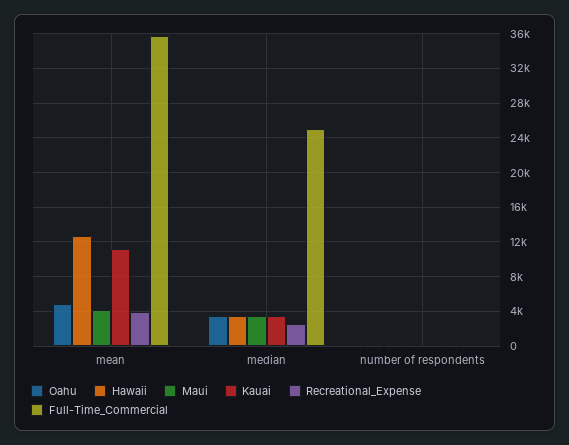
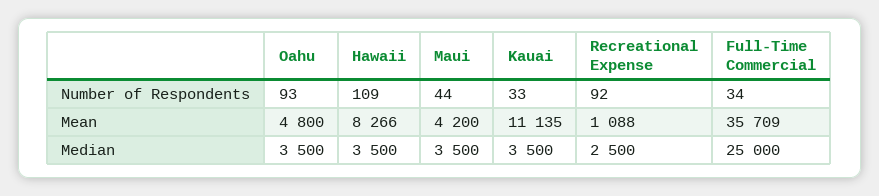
Hawaii, mean: 13000 -> 8266
Recreational_Expense, mean: 4000 -> 1088

